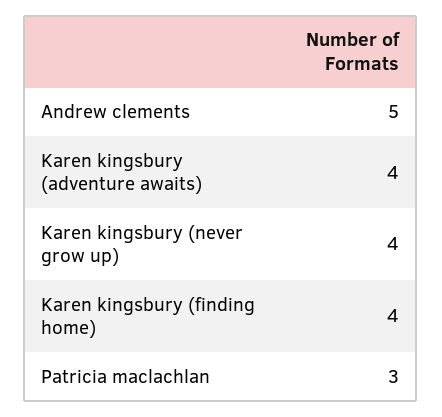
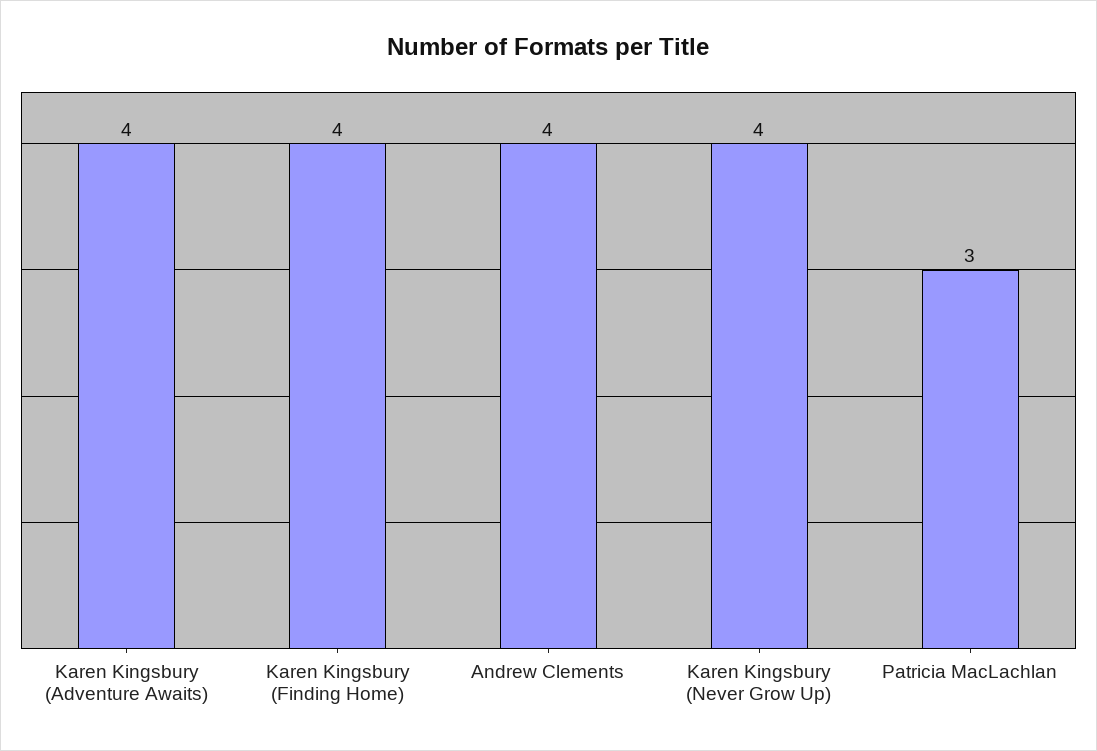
Andrew clements: 5 -> 4

